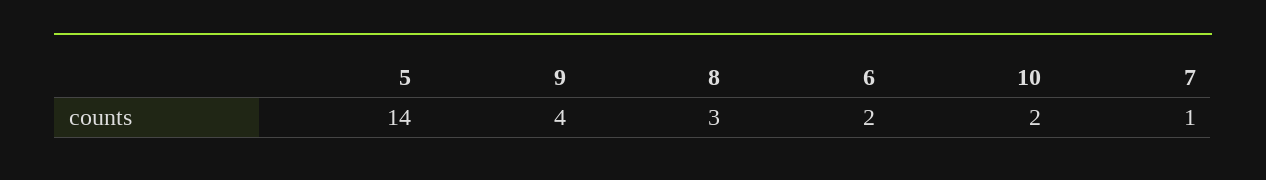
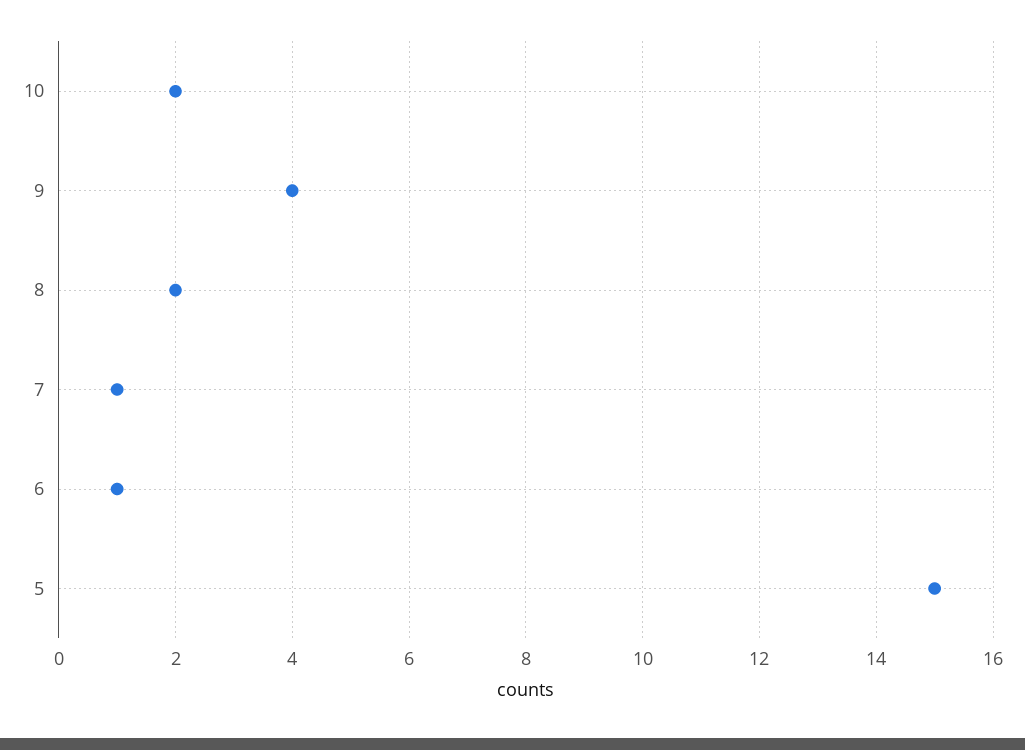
5: 14 -> 15
8: 3 -> 2
6: 2 -> 1

